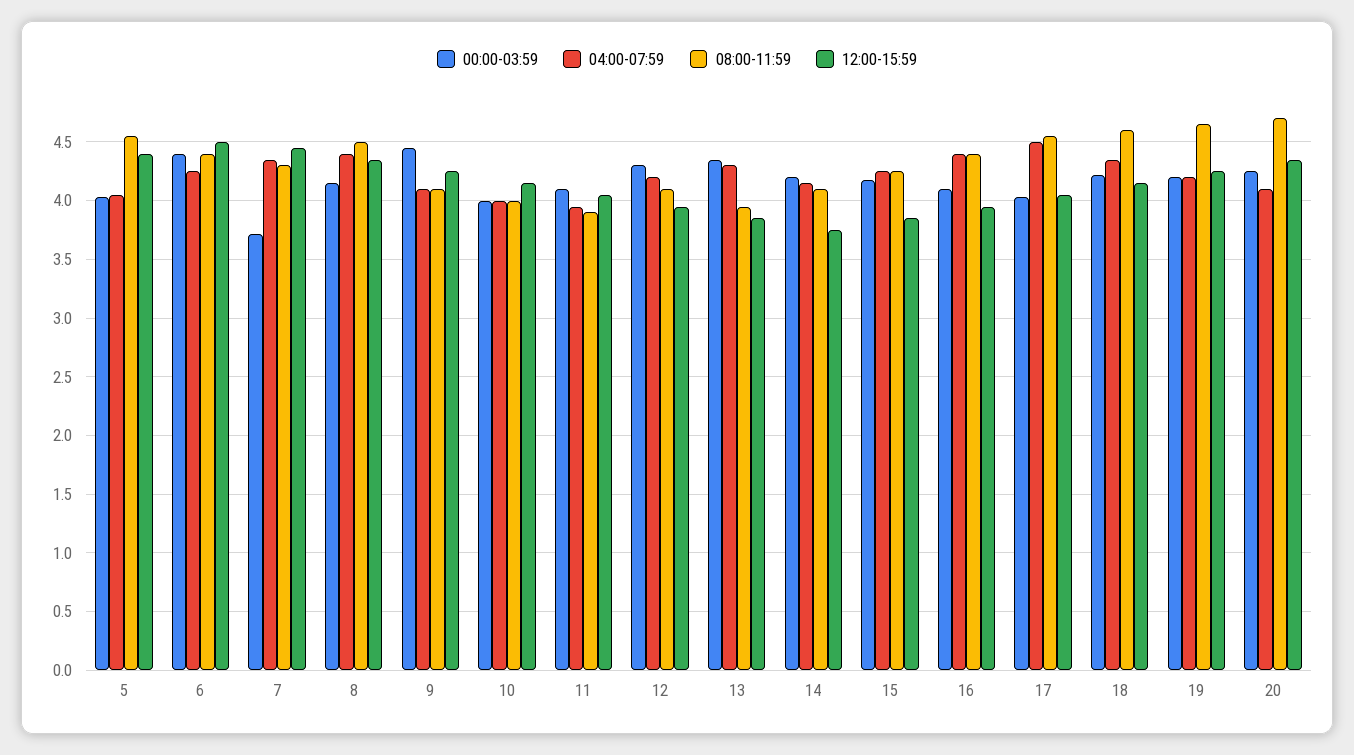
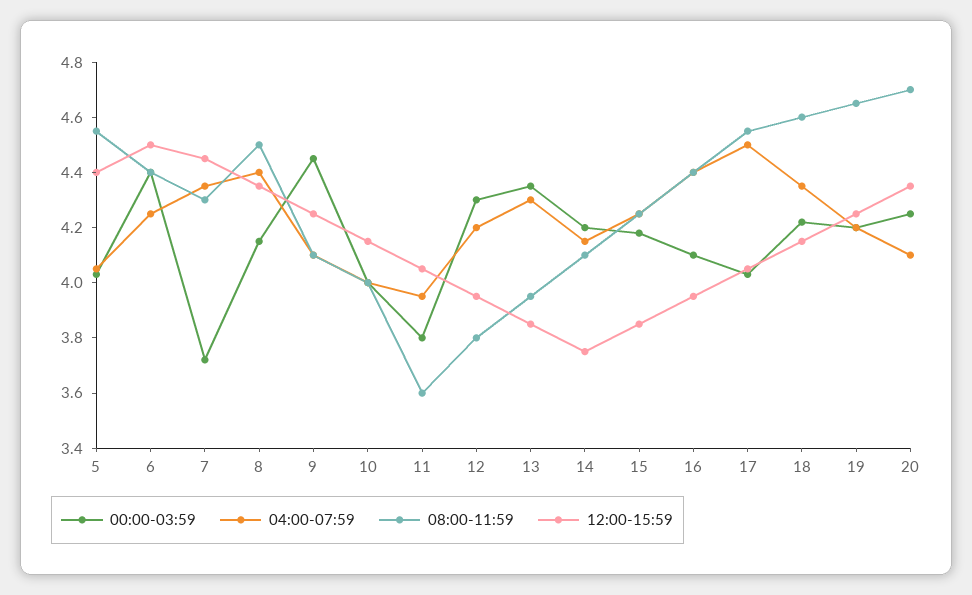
00:00-03:59, 11: 4.1 -> 3.8
08:00-11:59, 11: 3.9 -> 3.6
08:00-11:59, 12: 4.1 -> 3.8

